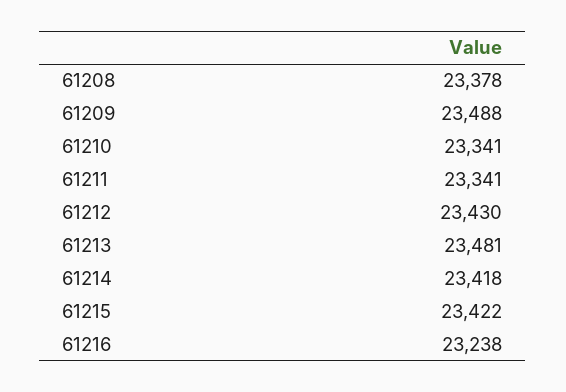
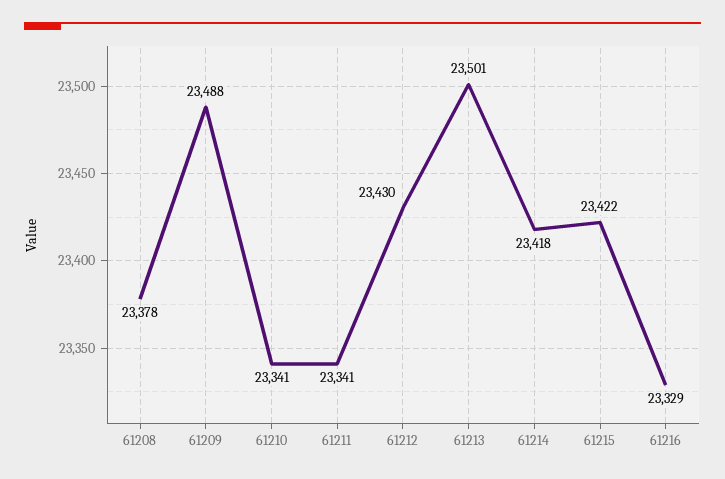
61213: 23481 -> 23501
61216: 23238 -> 23329

